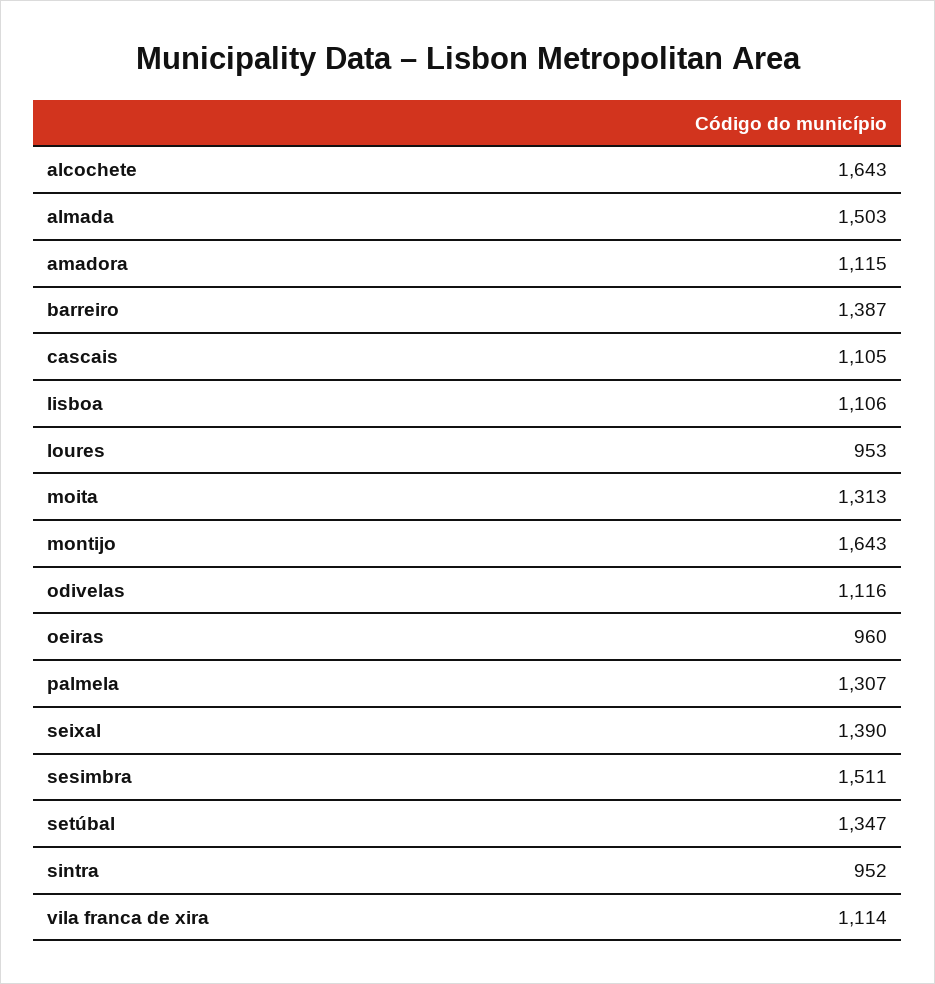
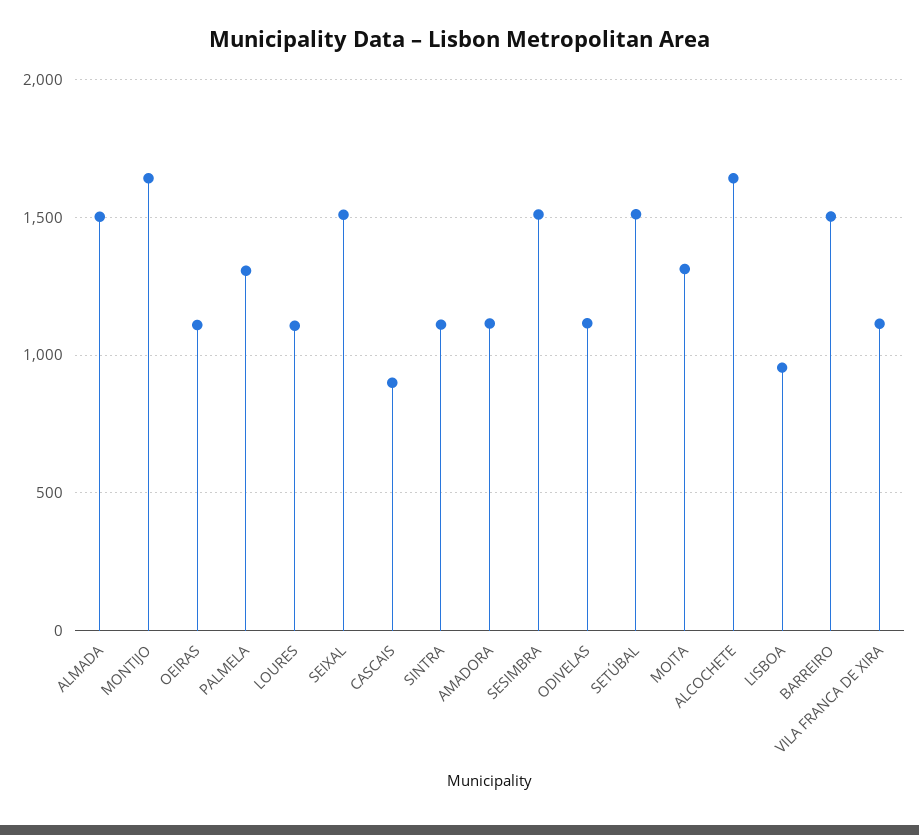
barreiro: 1387 -> 1500
cascais: 1105 -> 900
lisboa: 1106 -> 950
loures: 953 -> 1100
oeiras: 960 -> 1100
seixal: 1390 -> 1500
setúbal: 1347 -> 1500
sintra: 952 -> 1100

